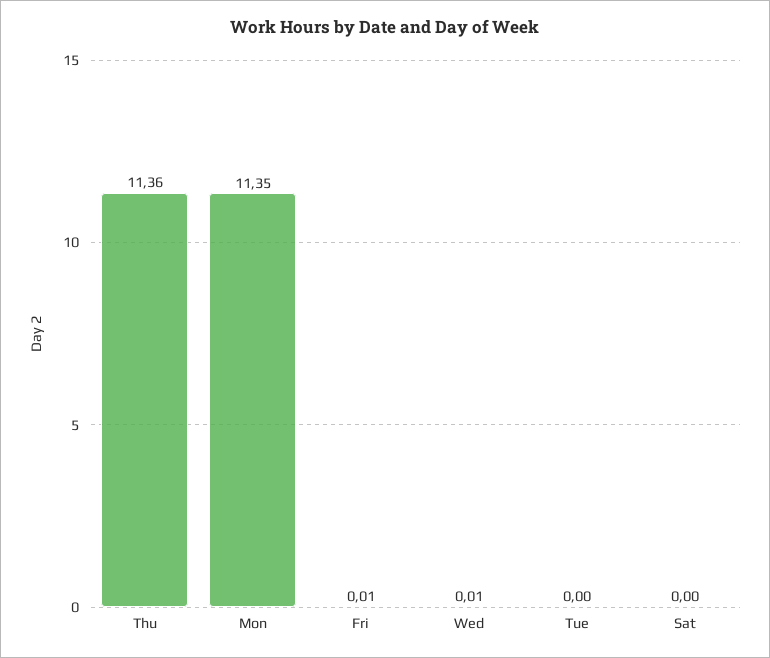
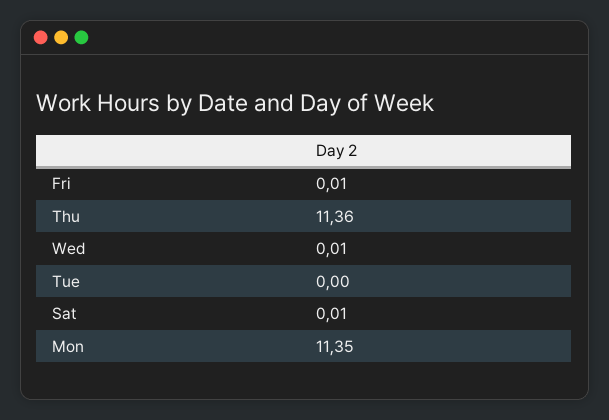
Sat: 0 -> 0.01

